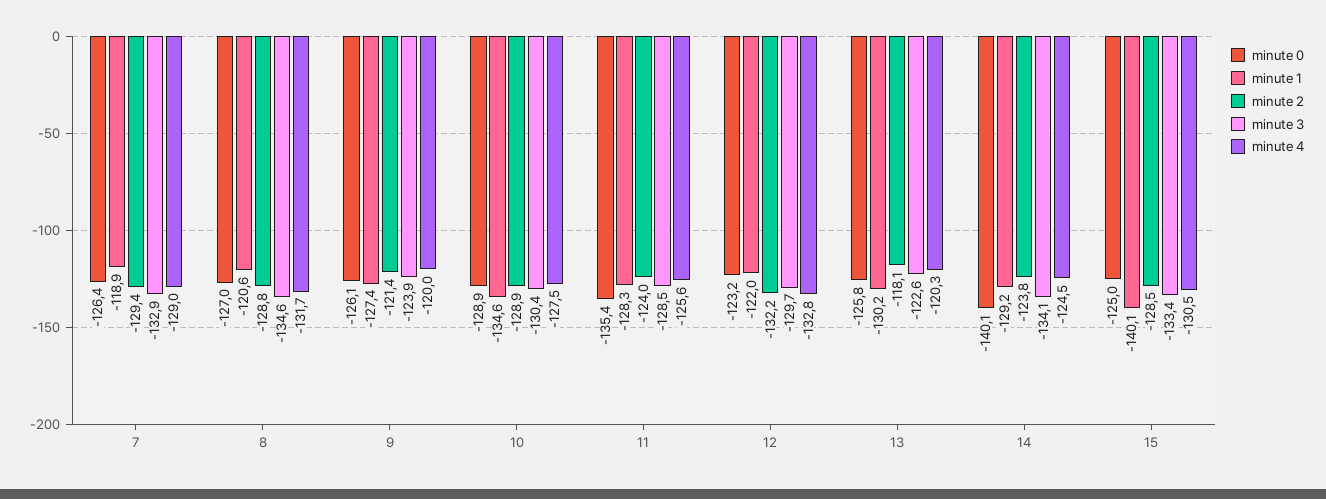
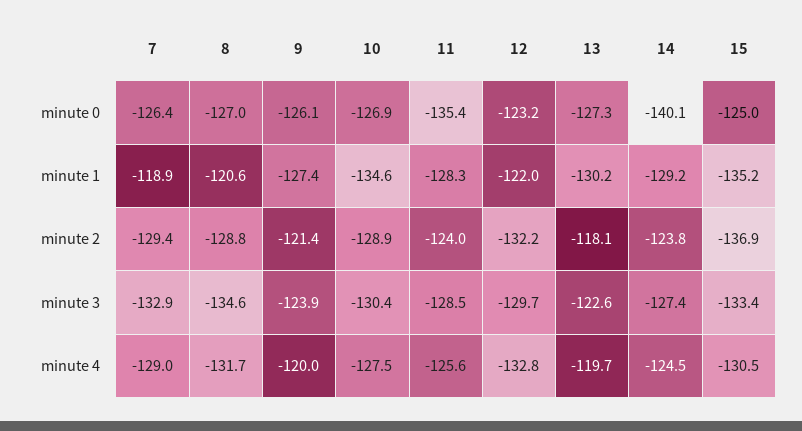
minute 0, 10: -128.9 -> -126.9
minute 0, 13: -125.8 -> -127.3
minute 4, 13: -120.3 -> -119.7
minute 3, 14: -134.1 -> -127.4
minute 1, 15: -140.1 -> -135.2
minute 2, 15: -128.5 -> -136.9

